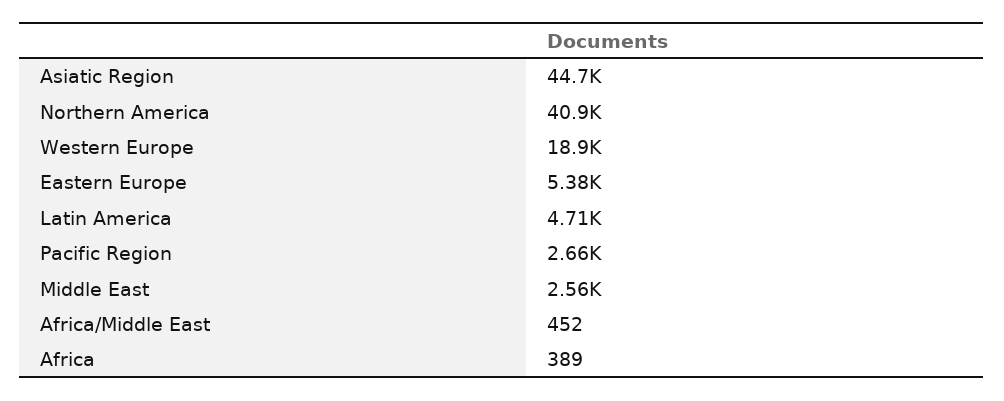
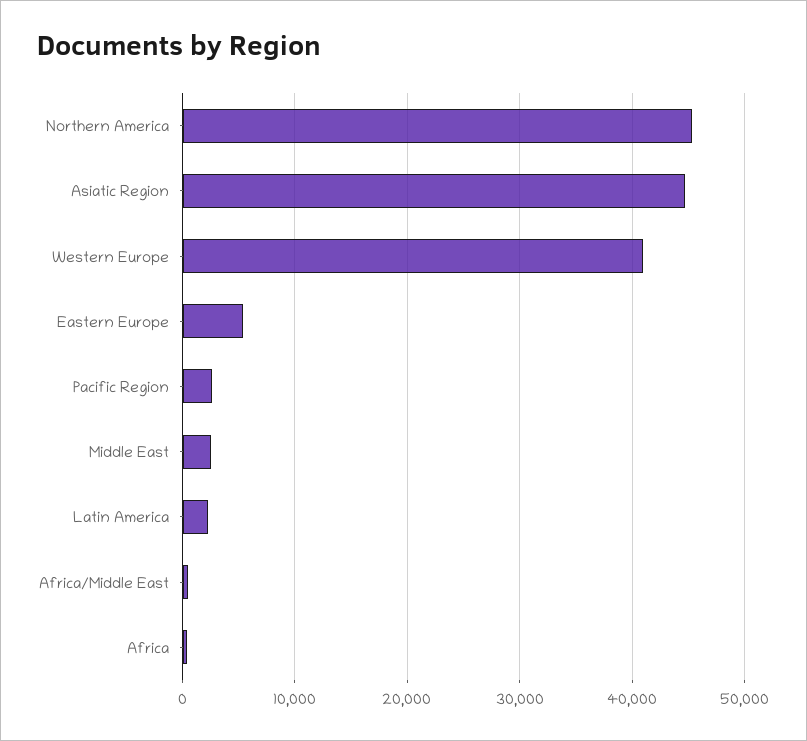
Northern America: 40900 -> 45000
Western Europe: 18900 -> 41000
Latin America: 4710 -> 2000

